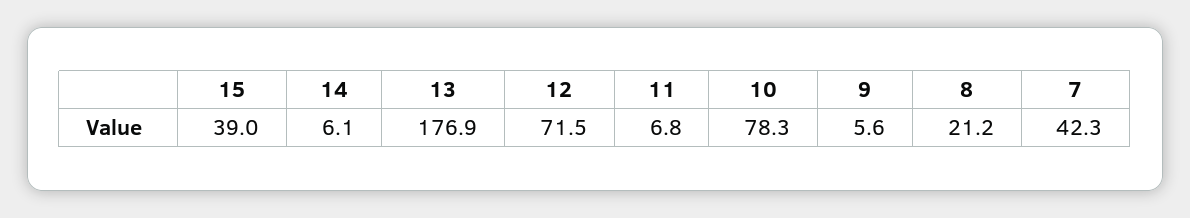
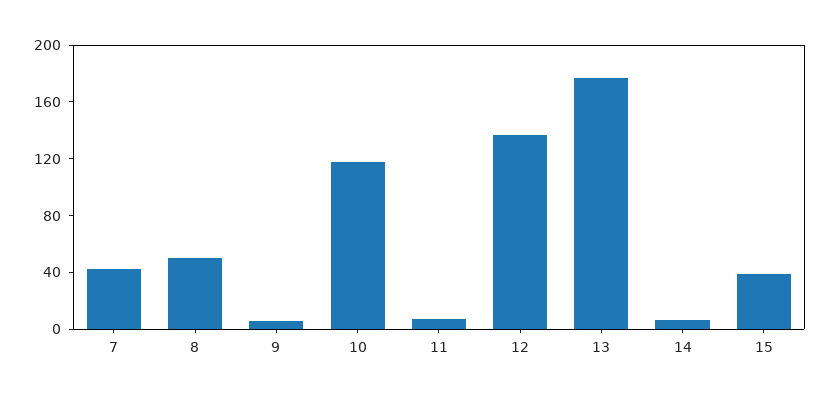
12: 71.5 -> 140
10: 78.3 -> 120
8: 21.2 -> 50

